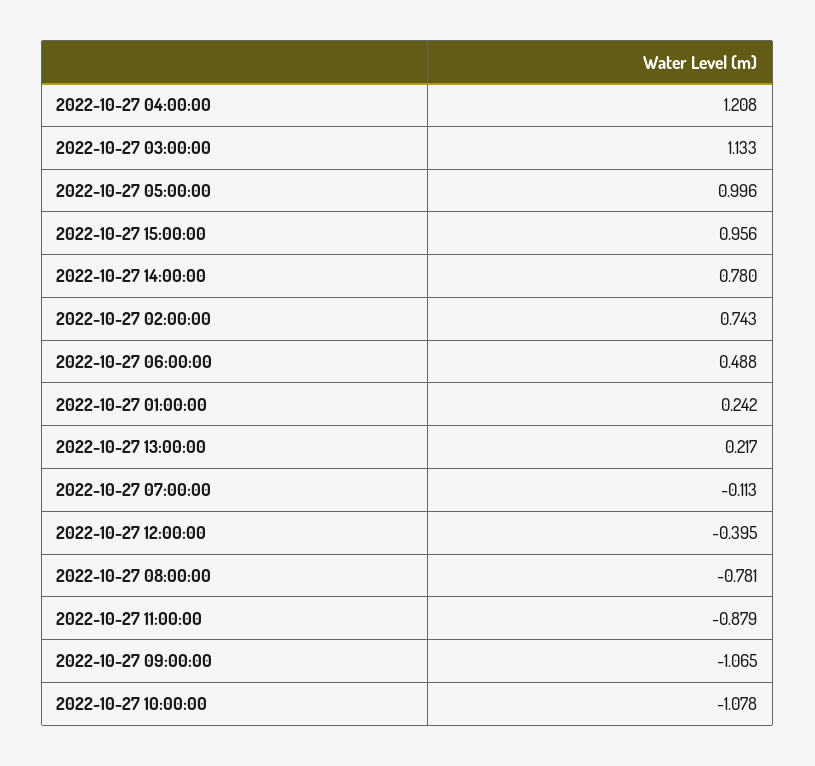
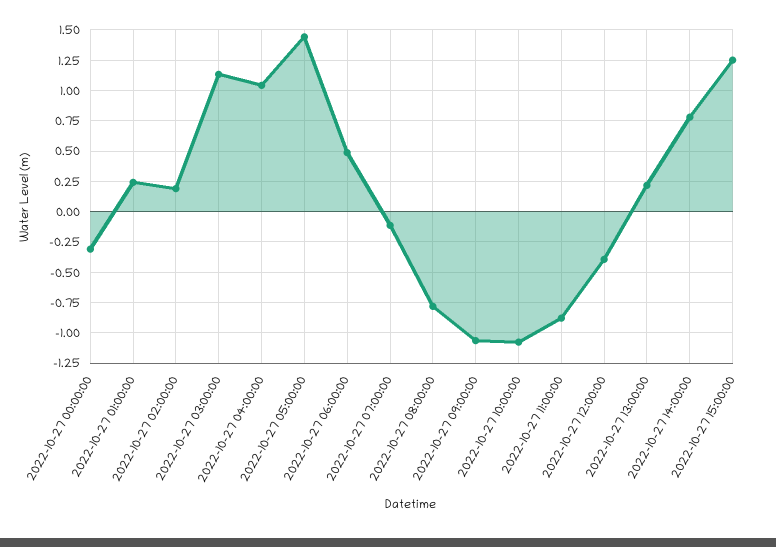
2022-10-27 04:00:00: 1.208 -> 1.05
2022-10-27 05:00:00: 0.996 -> 1.45
2022-10-27 15:00:00: 0.956 -> 1.25
2022-10-27 02:00:00: 0.743 -> 0.2
2022-10-27 00:00:00: none -> -0.3

